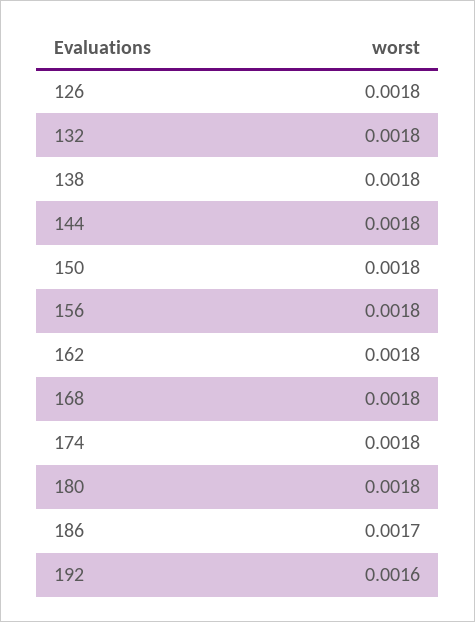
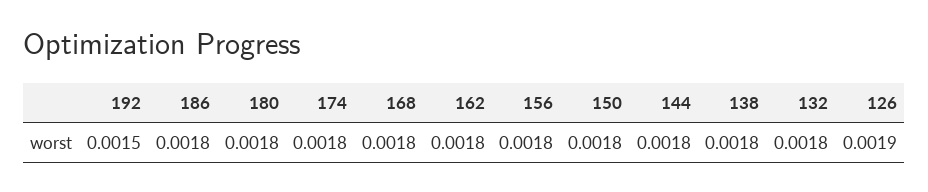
126: 0.0018 -> 0.0019
186: 0.0017 -> 0.0018
192: 0.0016 -> 0.0015

